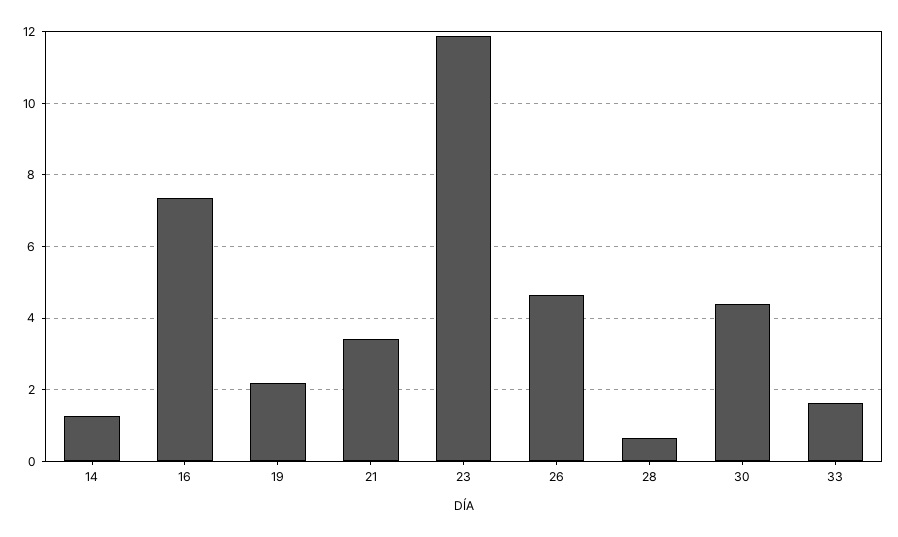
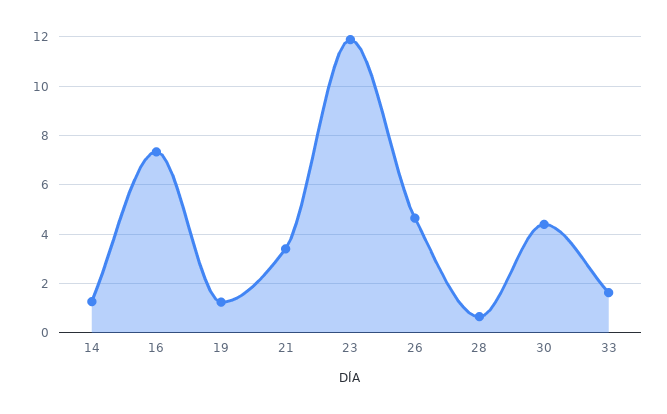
19: 2.2 -> 1.25

